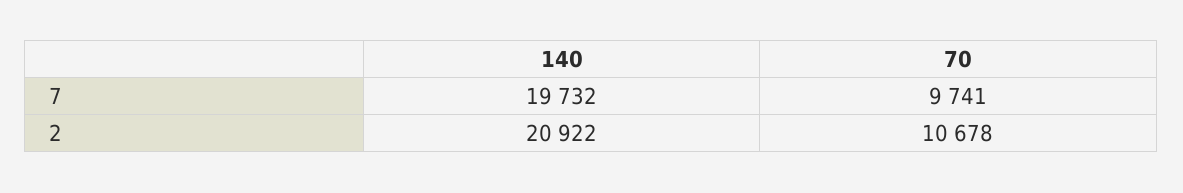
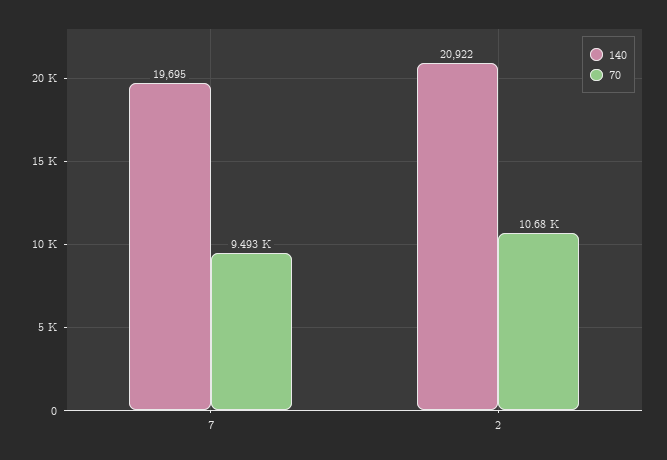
140, 7: 19732 -> 19695
70, 7: 9741 -> 9493

